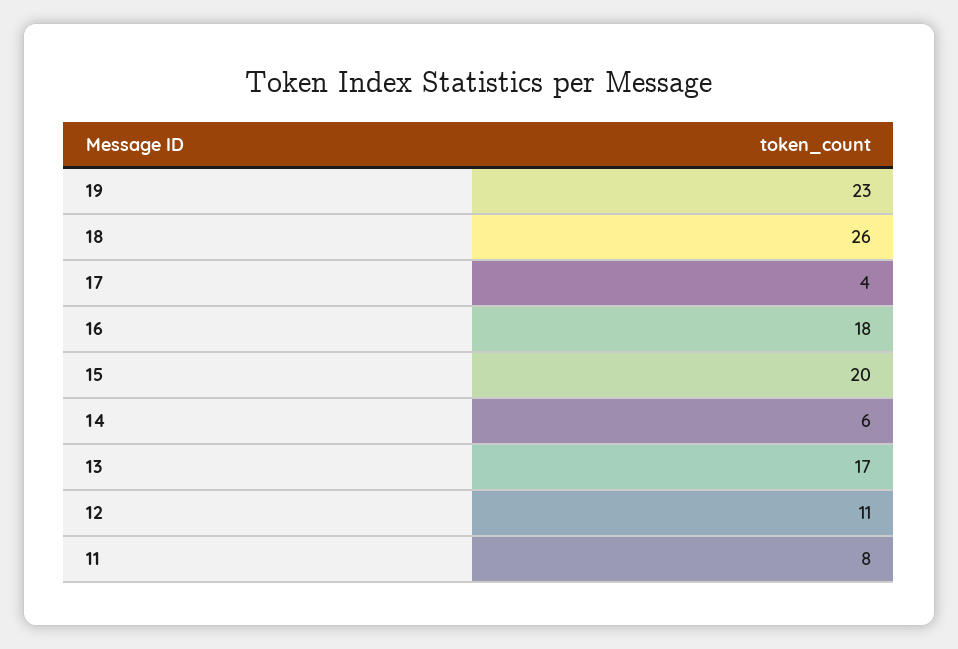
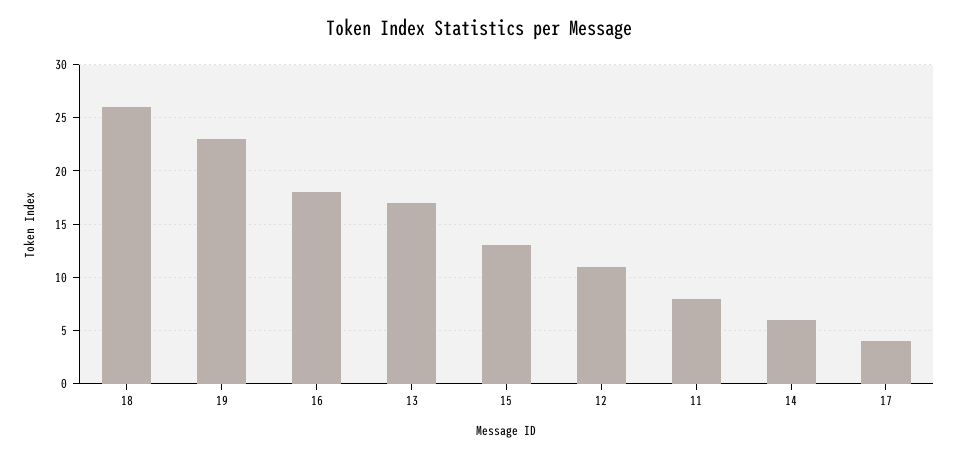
15: 20 -> 13

